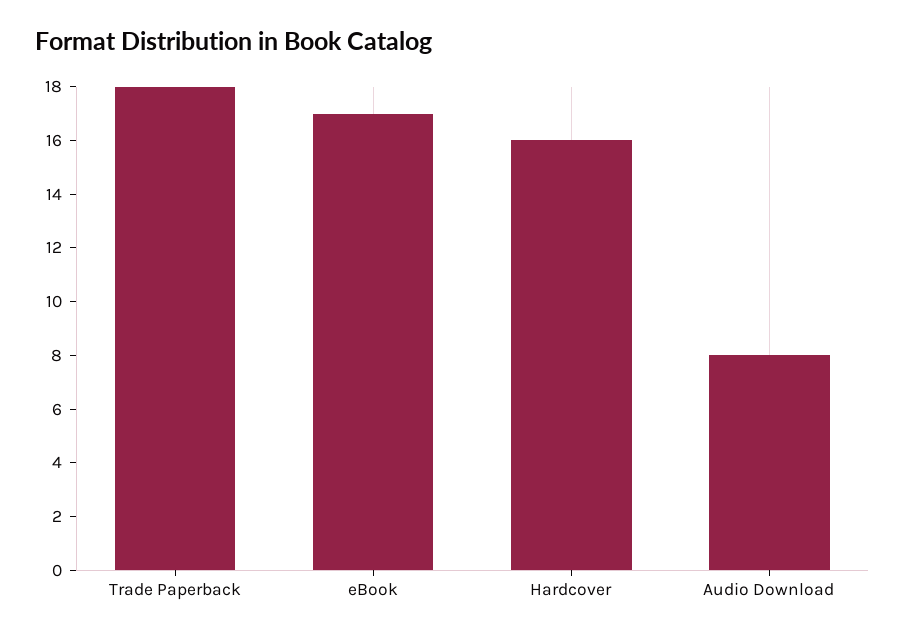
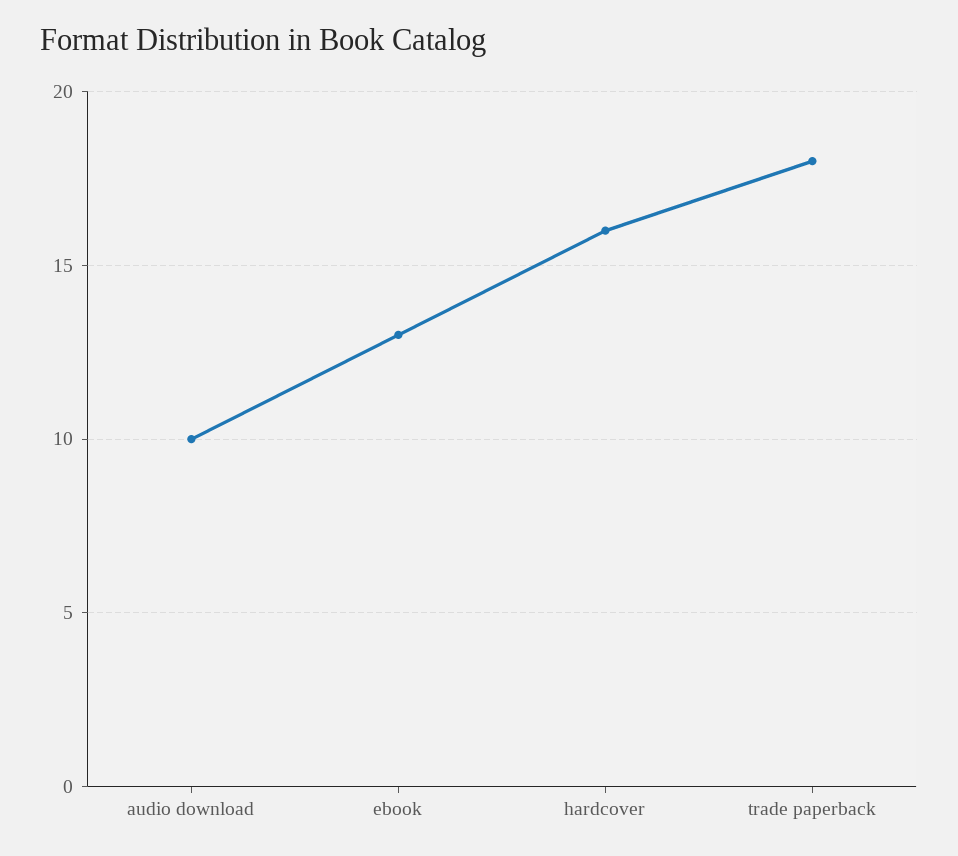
eBook: 17 -> 13
Audio Download: 8 -> 10

